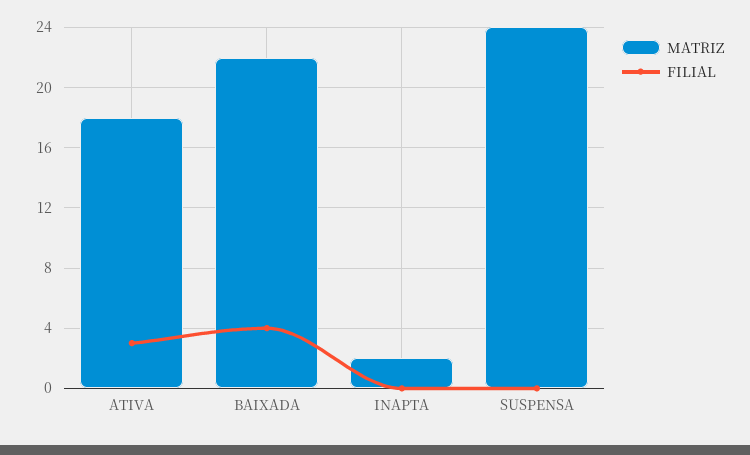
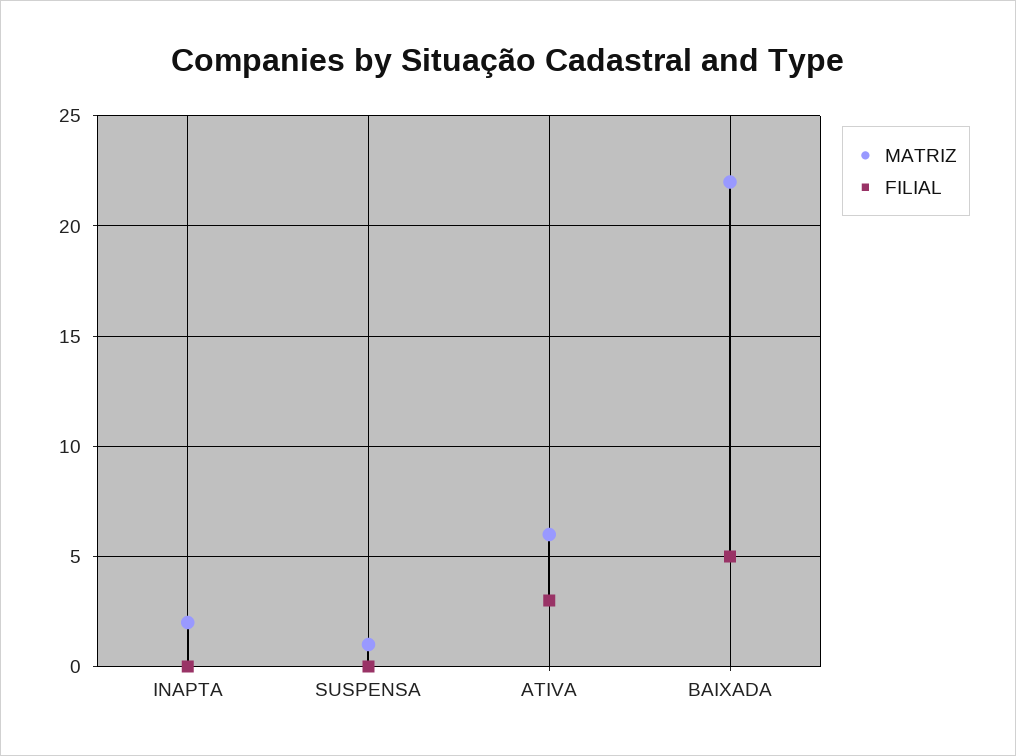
MATRIZ, ATIVA: 18 -> 6
FILIAL, BAIXADA: 4 -> 5
MATRIZ, SUSPENSA: 24 -> 1

